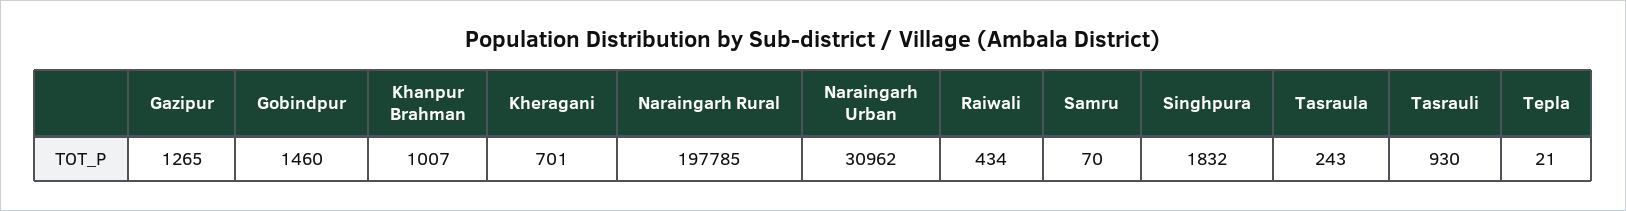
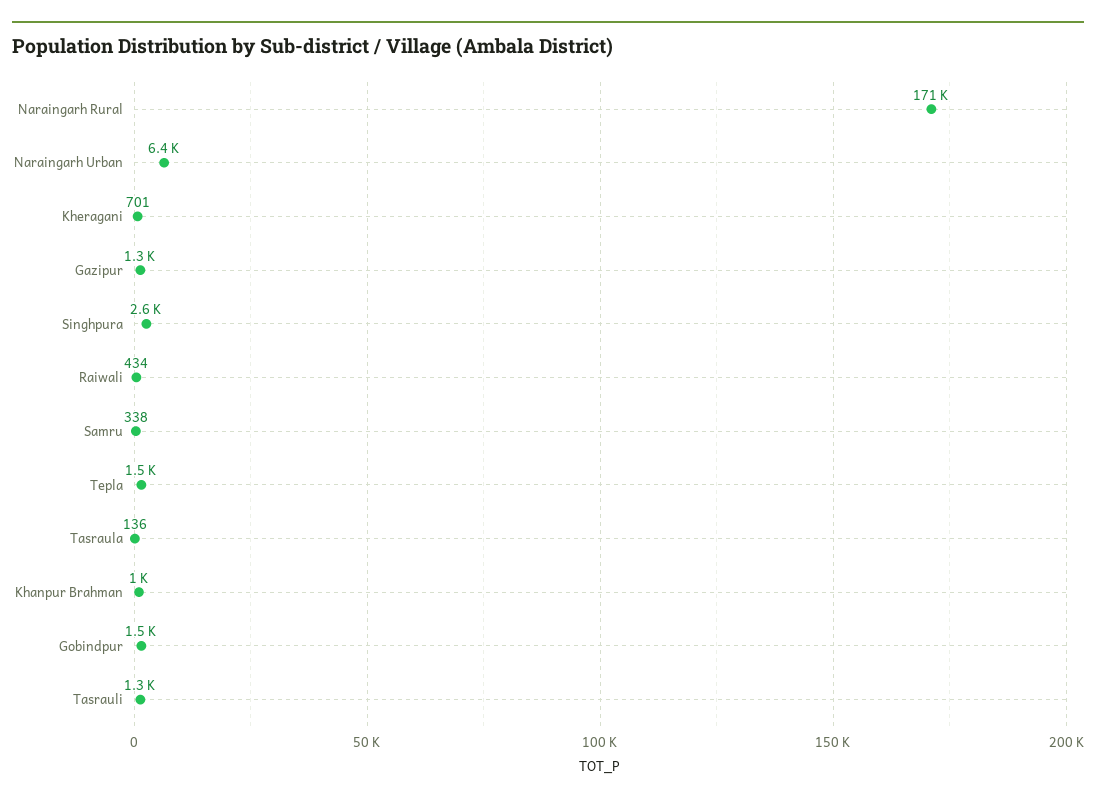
Naraingarh Rural: 197785 -> 171000
Naraingarh Urban: 30962 -> 6400
Samru: 70 -> 338
Singhpura: 1832 -> 2600
Tasraula: 243 -> 136
Tasrauli: 930 -> 1300
Tepla: 21 -> 1500

